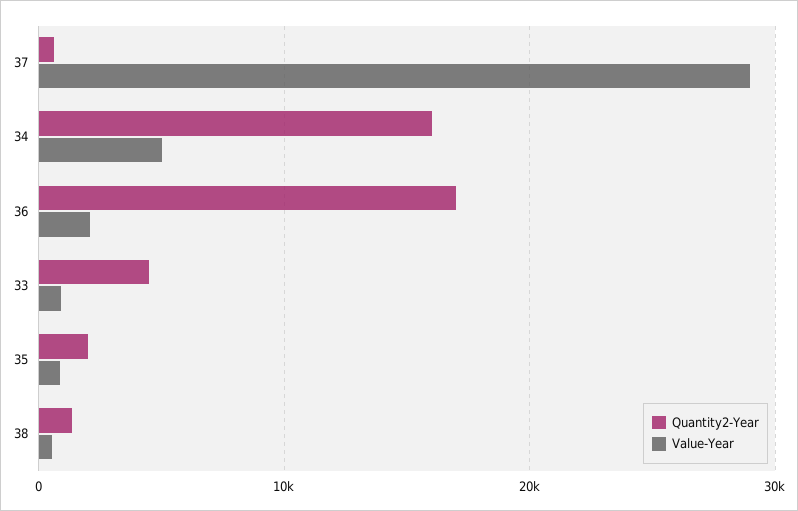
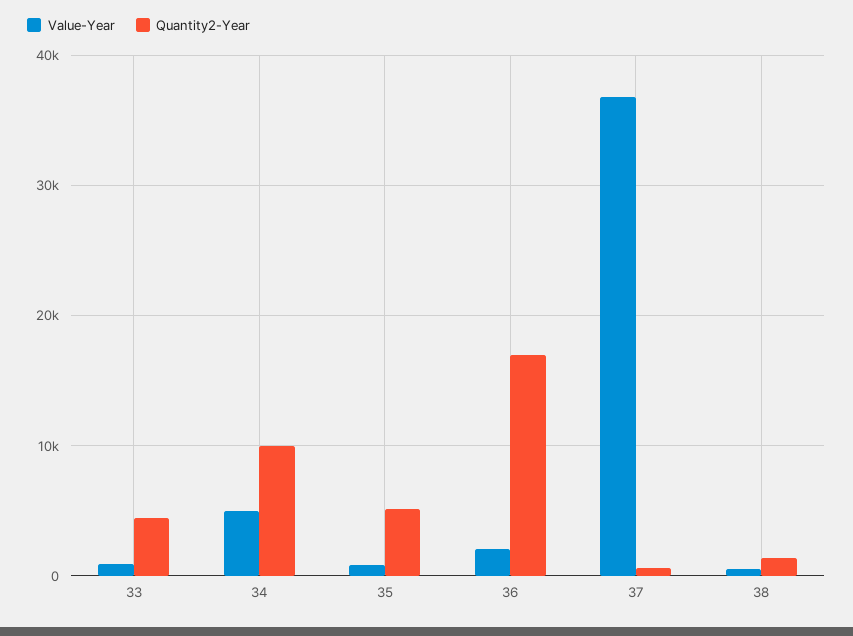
Value-Year, 37: 29000 -> 37000
Quantity2-Year, 34: 16000 -> 10000
Quantity2-Year, 35: 2000 -> 5000

